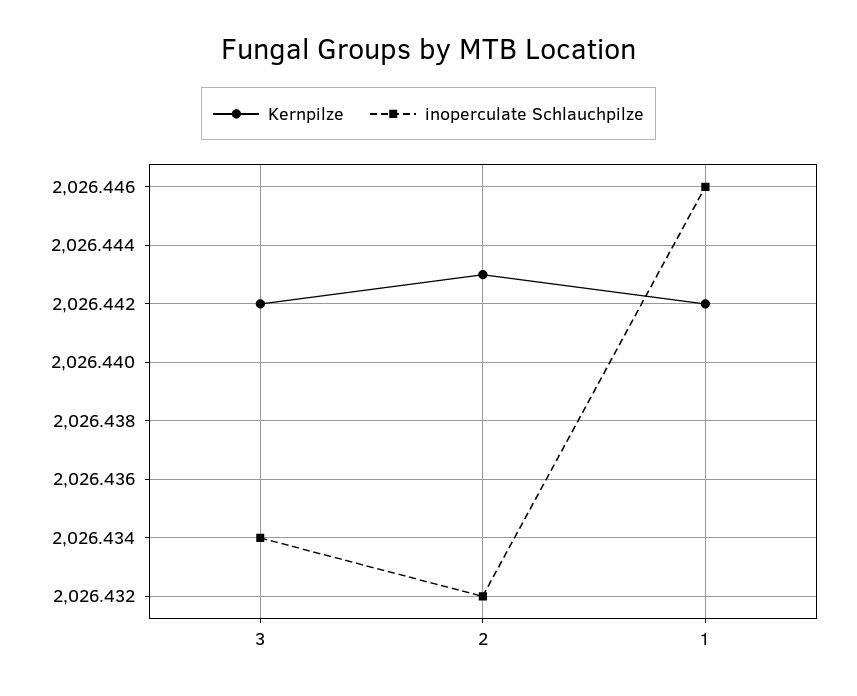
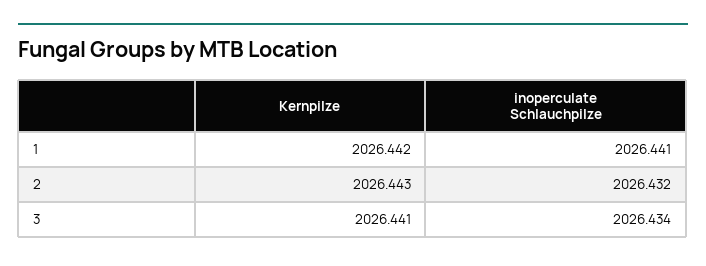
Kernpilze, 3: 2026.442 -> 2026.441
inoperculate Schlauchpilze, 1: 2026.446 -> 2026.441

